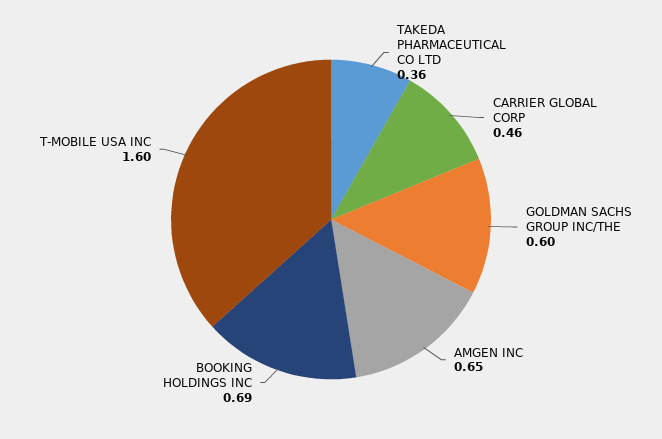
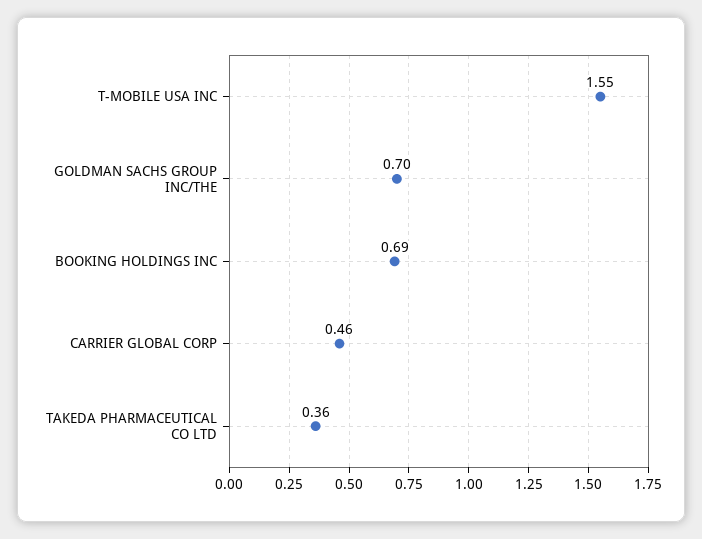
GOLDMAN SACHS GROUP INC/THE: 0.6 -> 0.7
AMGEN INC: 0.65 -> none
T-MOBILE USA INC: 1.6 -> 1.55

